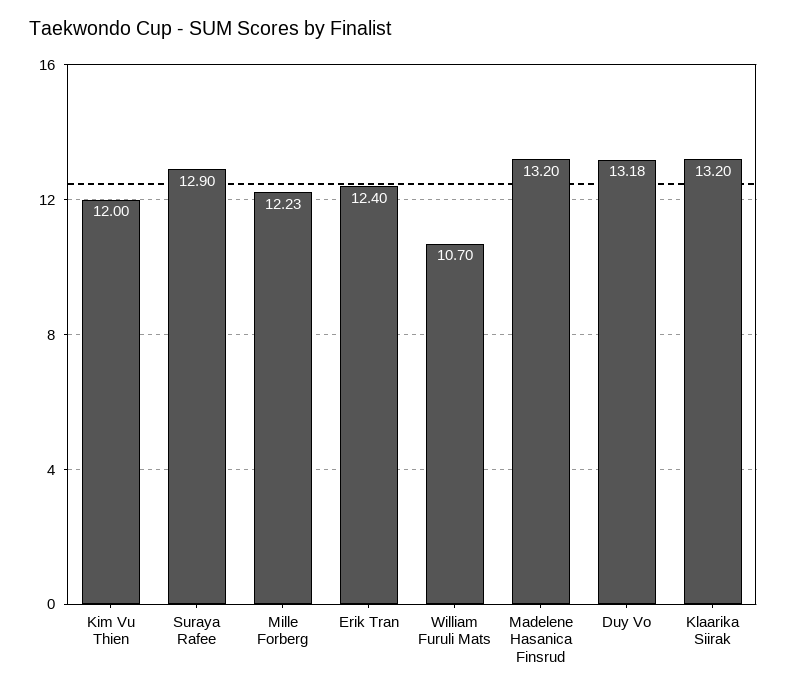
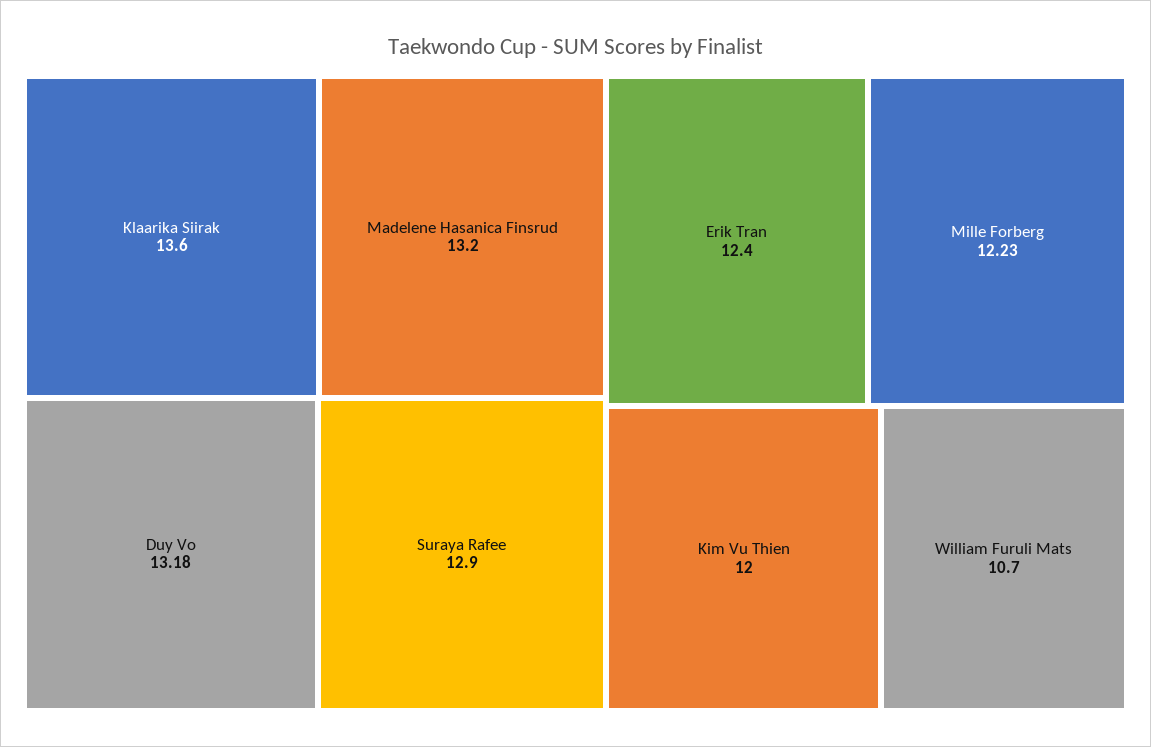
Klaarika Siirak: 13.2 -> 13.6

